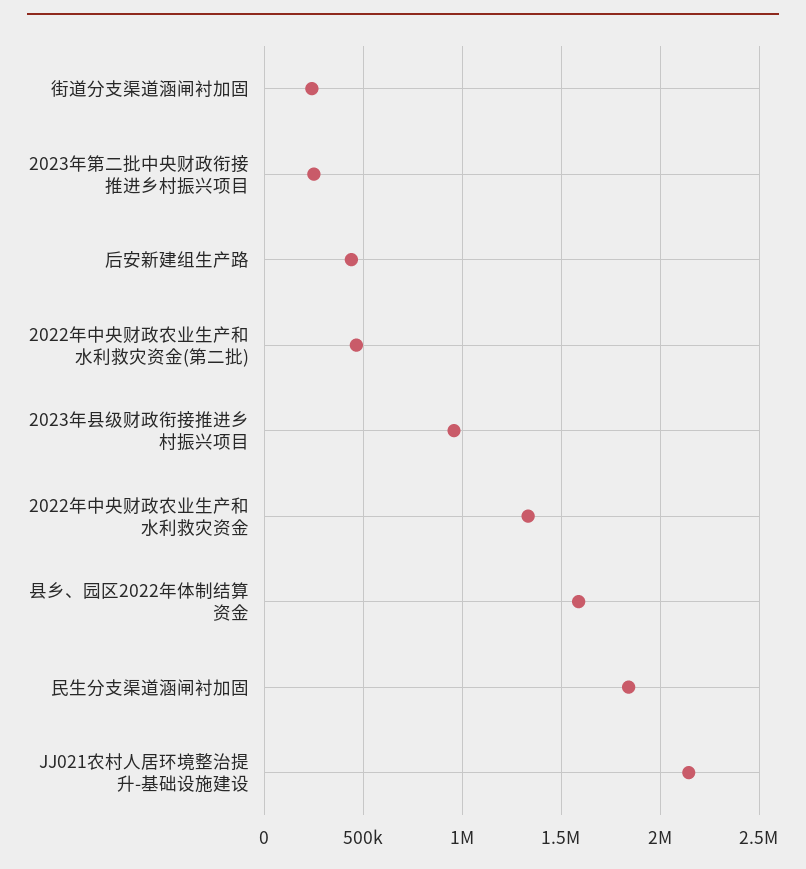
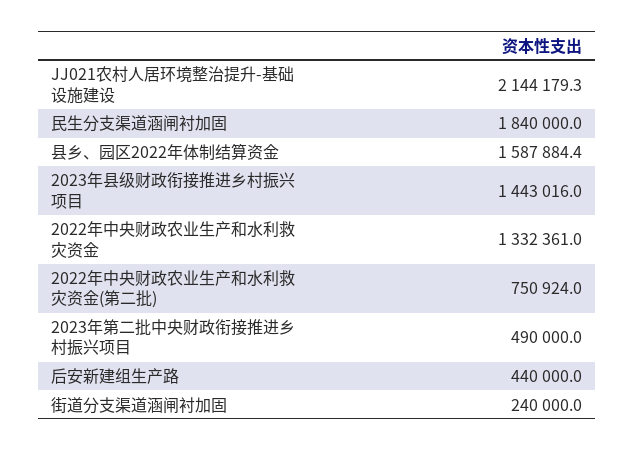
2023年第二批中央财政衔接推进乡村振兴项目: 250000 -> 490000
2022年中央财政农业生产和水利救灾资金(第二批): 450000 -> 750924
2023年县级财政衔接推进乡村振兴项目: 950000 -> 1443016

